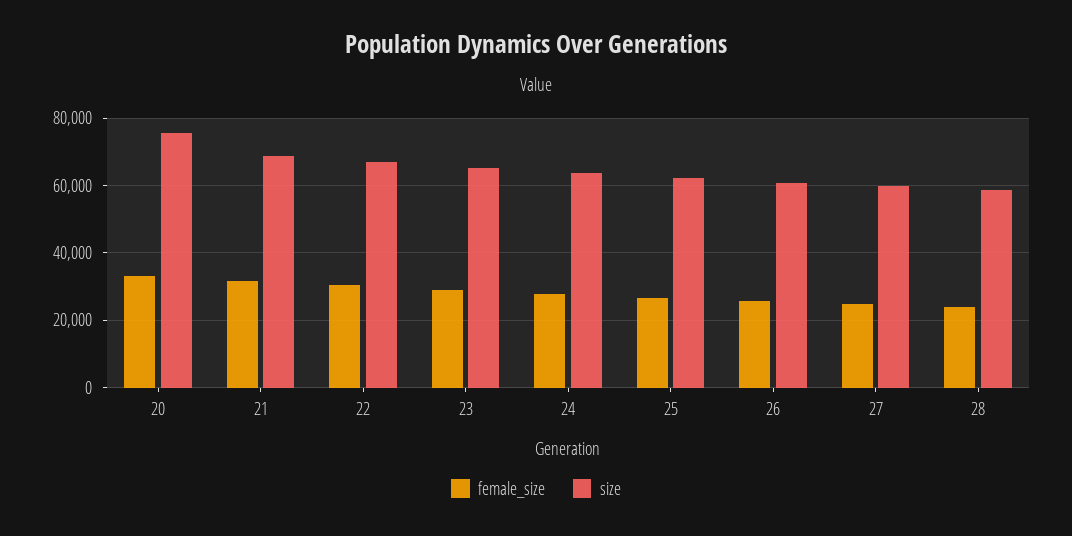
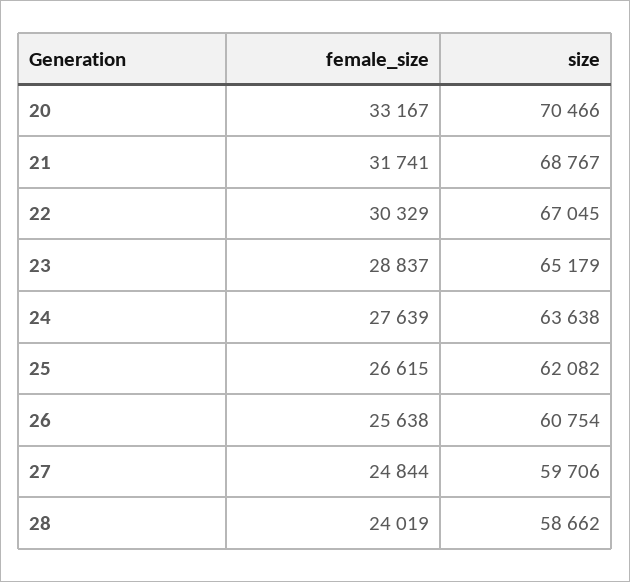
size, 20: 76000 -> 70466

